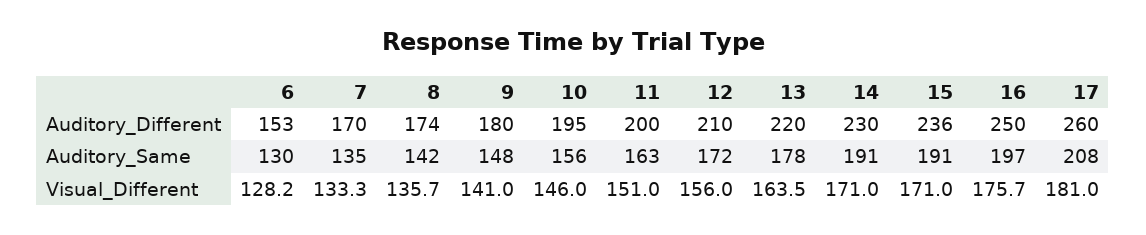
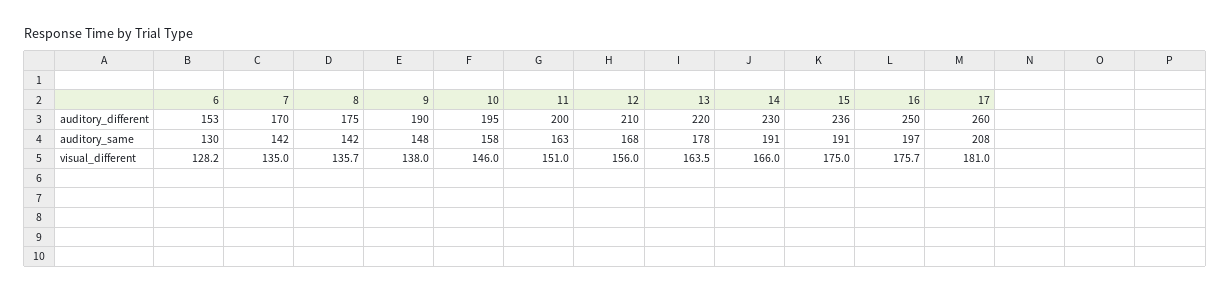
8, Auditory_Different: 174 -> 175
9, Auditory_Different: 180 -> 190
7, Auditory_Same: 135 -> 142
10, Auditory_Same: 156 -> 158
12, Auditory_Same: 172 -> 168
7, Visual_Different: 133.3 -> 135
9, Visual_Different: 141 -> 138
14, Visual_Different: 171 -> 166
15, Visual_Different: 171 -> 175

